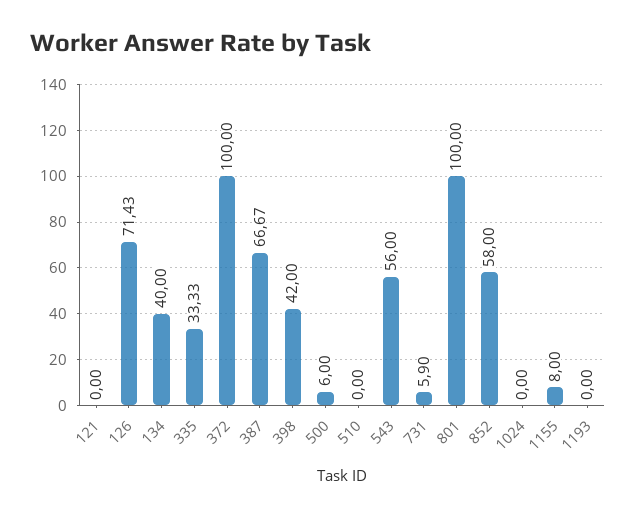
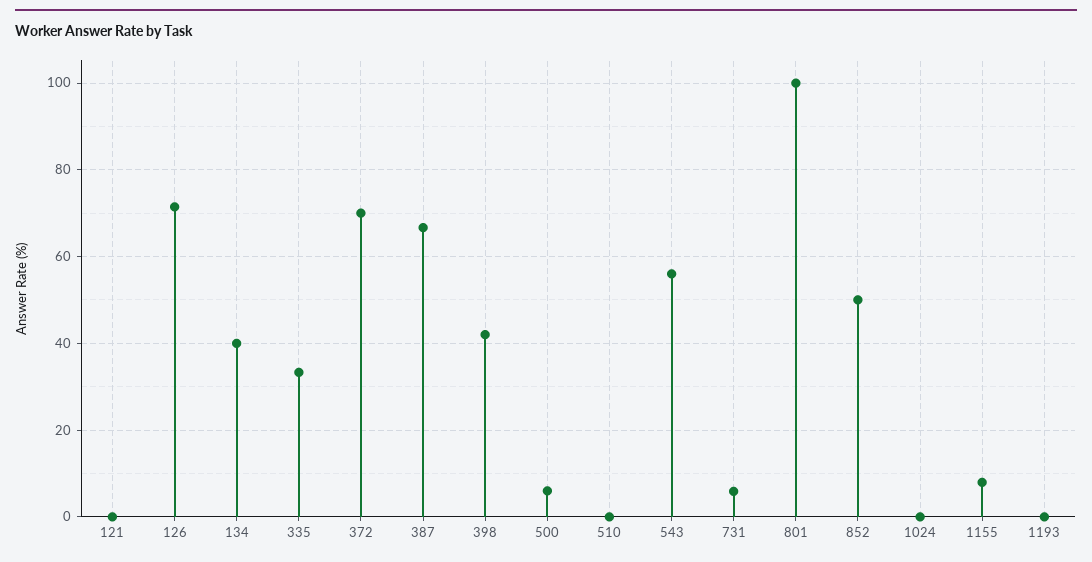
372: 100 -> 70
852: 58 -> 50

